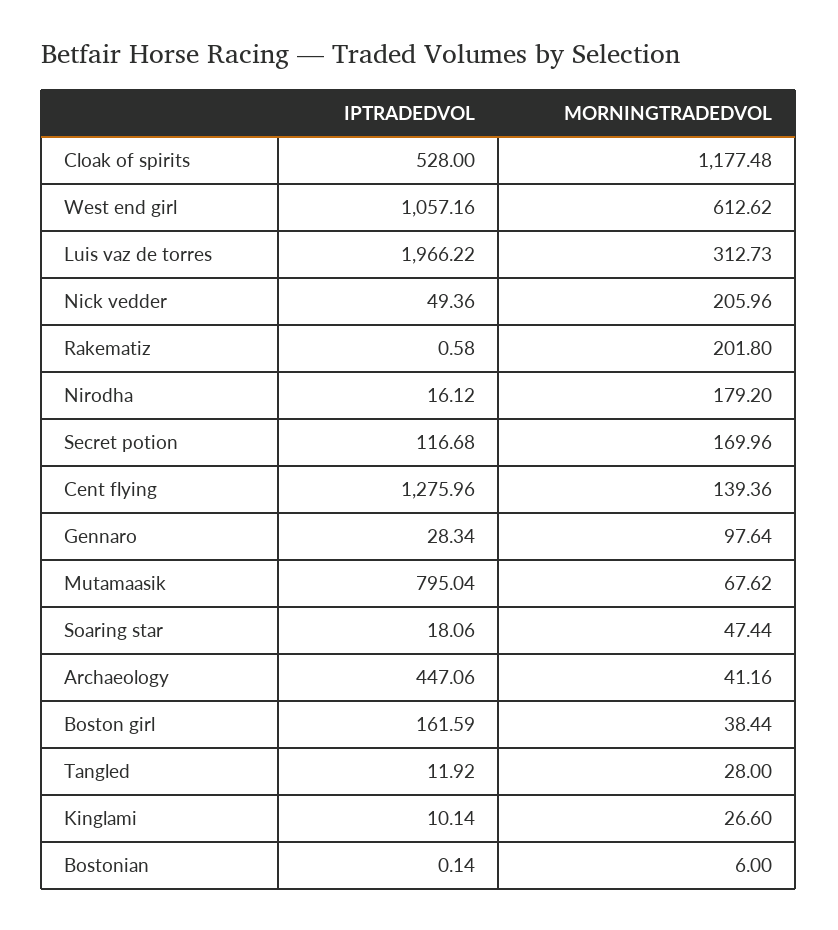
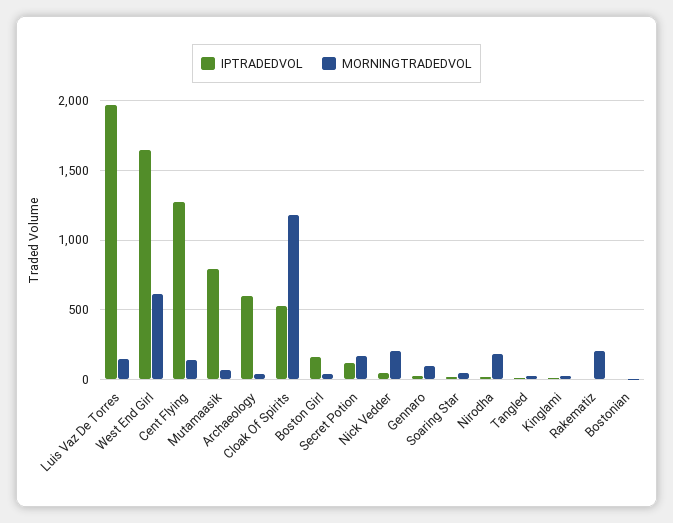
IPTRADEDVOL, West end girl: 1057.16 -> 1650
MORNINGTRADEDVOL, Luis vaz de torres: 312.73 -> 150
IPTRADEDVOL, Archaeology: 447.06 -> 600

